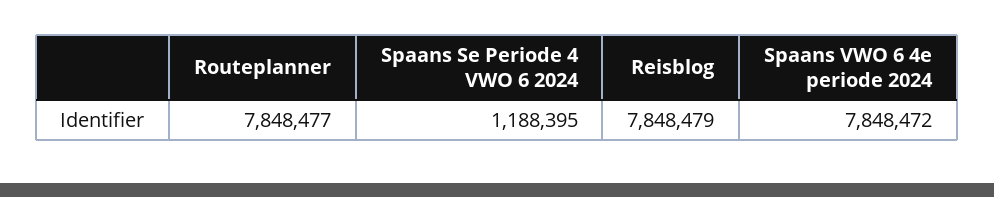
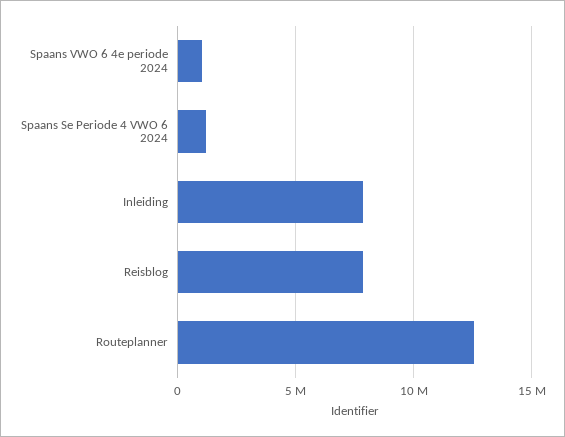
Routeplanner: 7848477 -> 12500000
Spaans VWO 6 4e periode 2024: 7848472 -> 1000000
Inleiding: none -> 8000000

